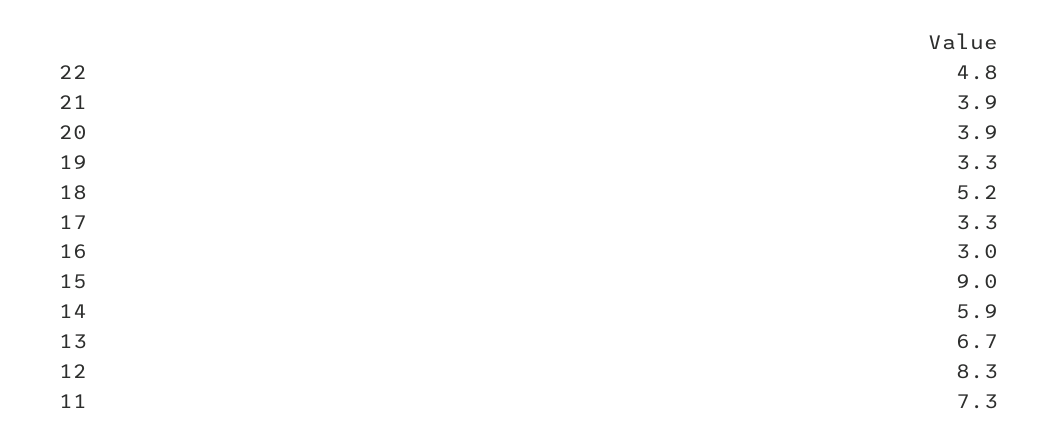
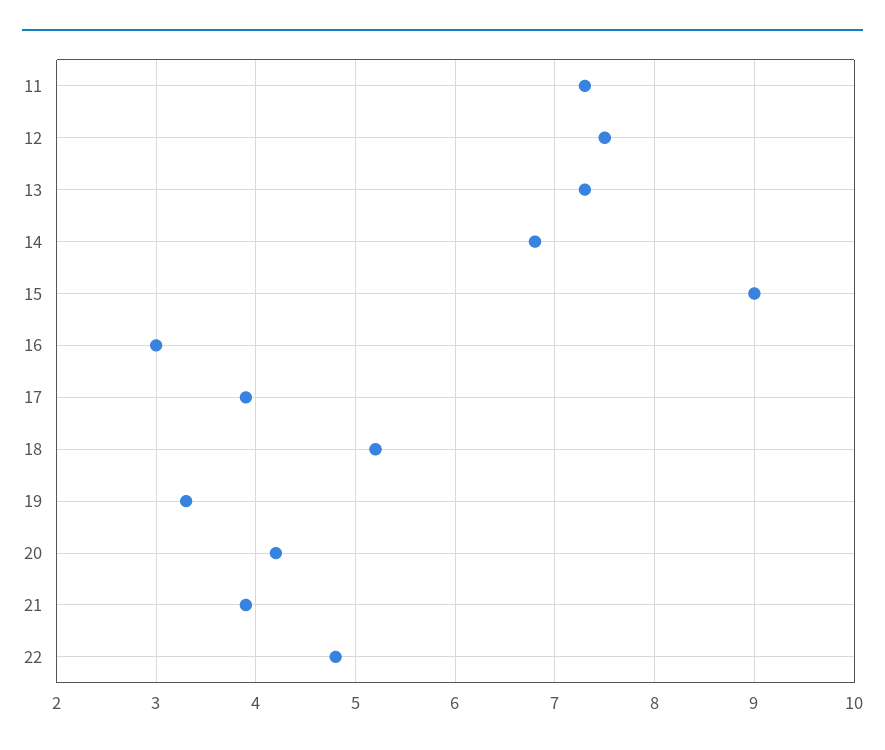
20: 3.9 -> 4.2
17: 3.3 -> 3.9
14: 5.9 -> 6.8
13: 6.7 -> 7.3
12: 8.3 -> 7.5

